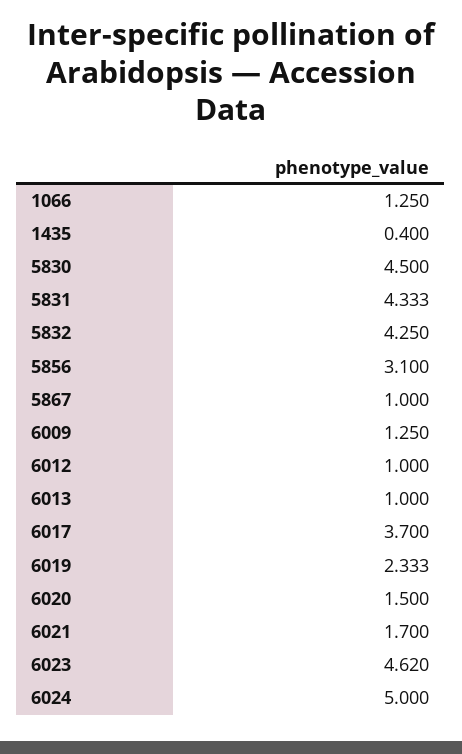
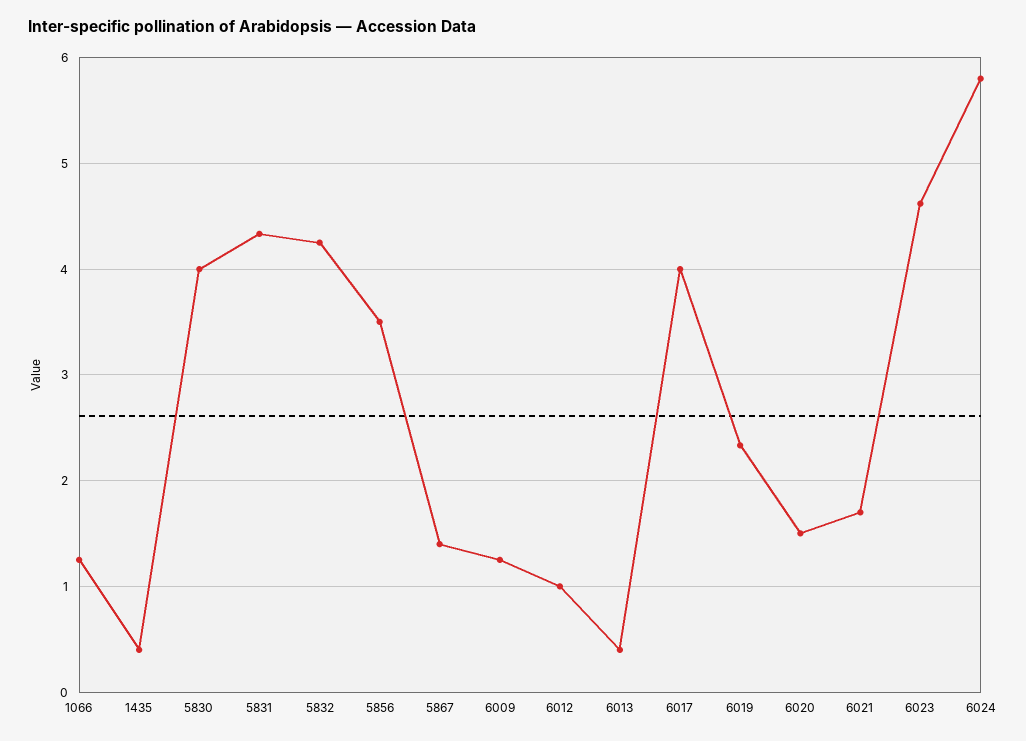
5830: 4.5 -> 4
5856: 3.1 -> 3.5
5867: 1 -> 1.4
6013: 1 -> 0.4
6017: 3.7 -> 4
6024: 5 -> 5.8

